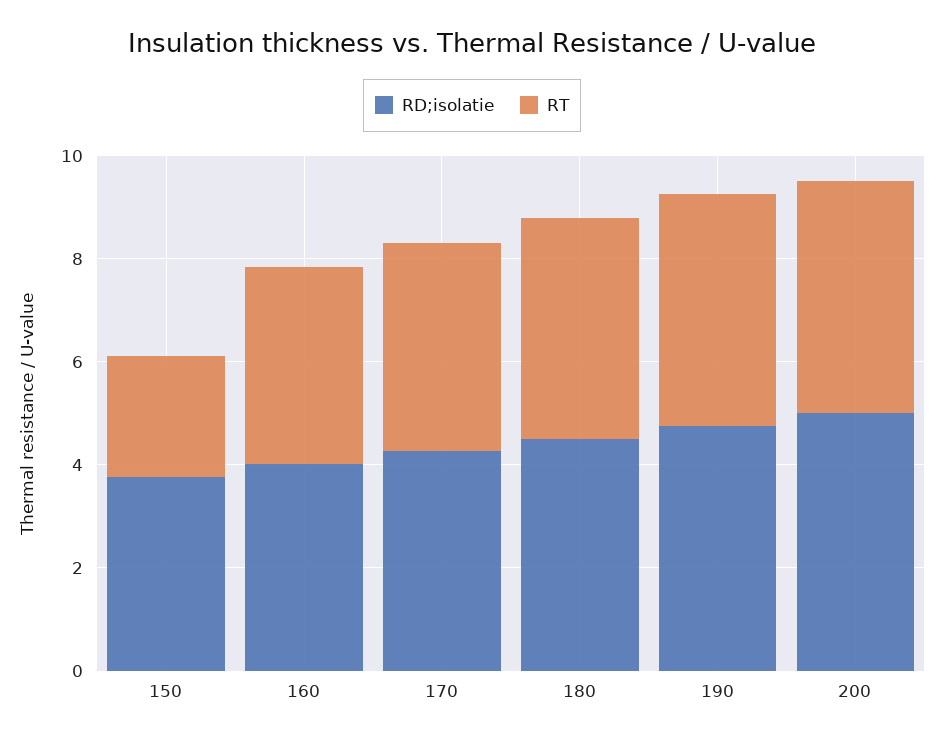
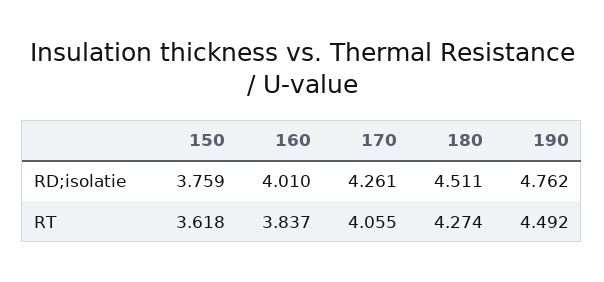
RT, 150: 2.5 -> 3.618
RD;isolatie, 200: 5 -> none
RT, 200: 4.5 -> none

